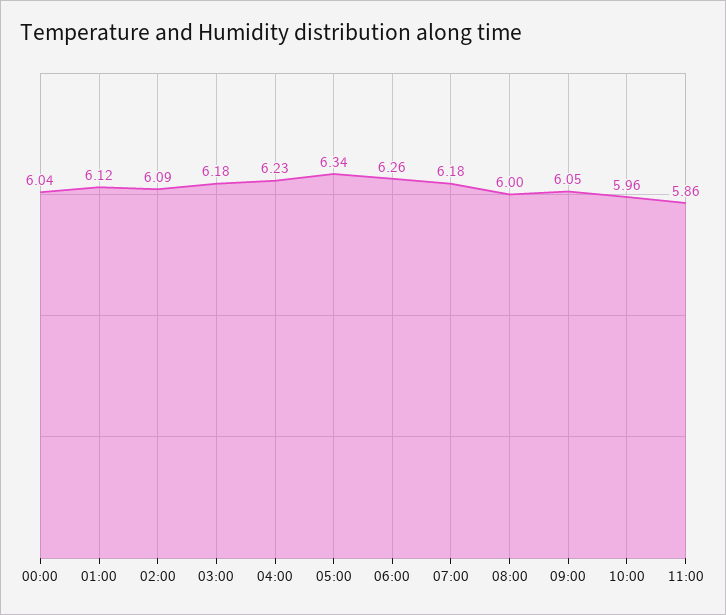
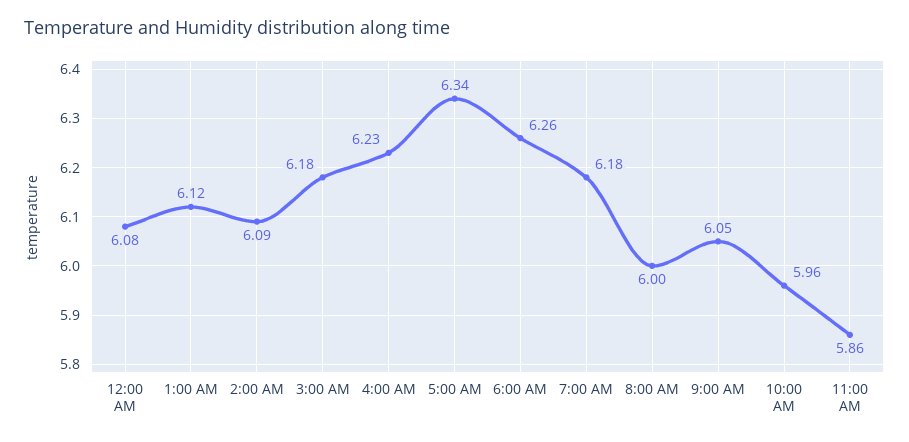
00:00: 6.04 -> 6.08

